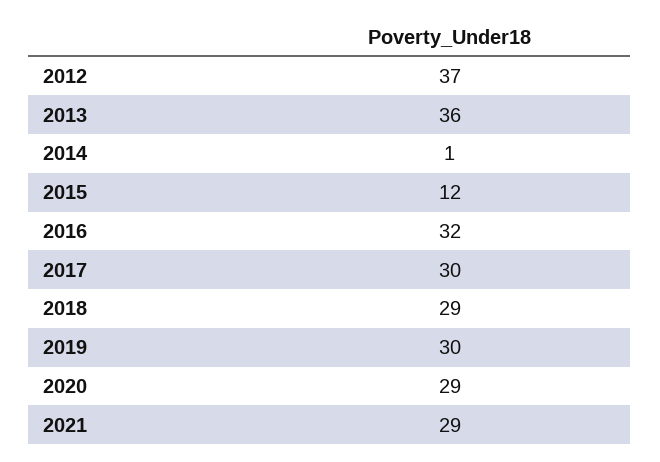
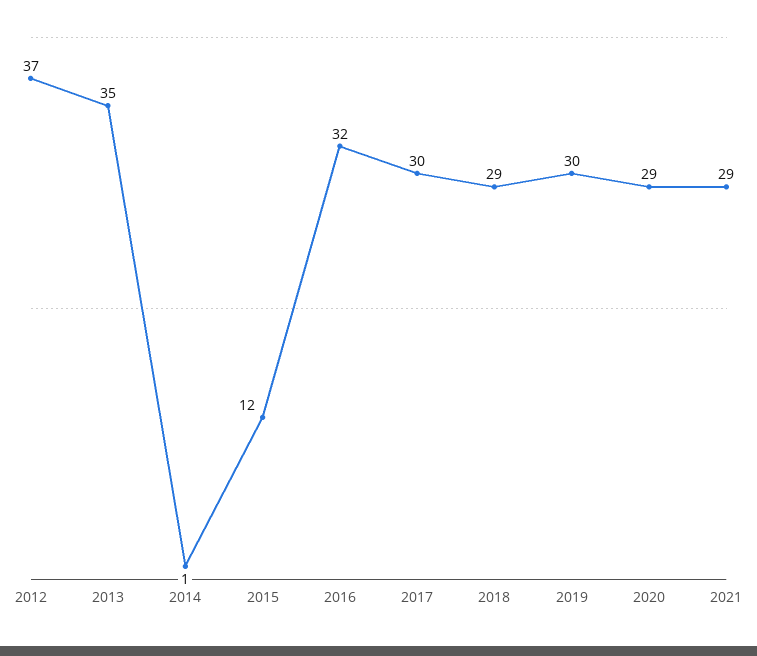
2013: 36 -> 35

